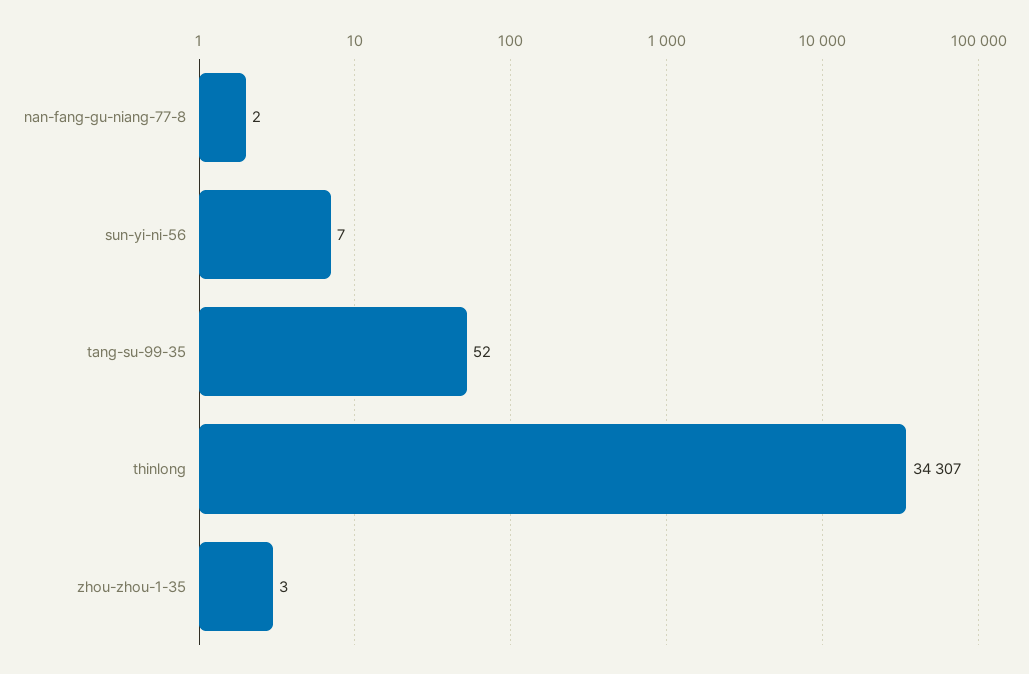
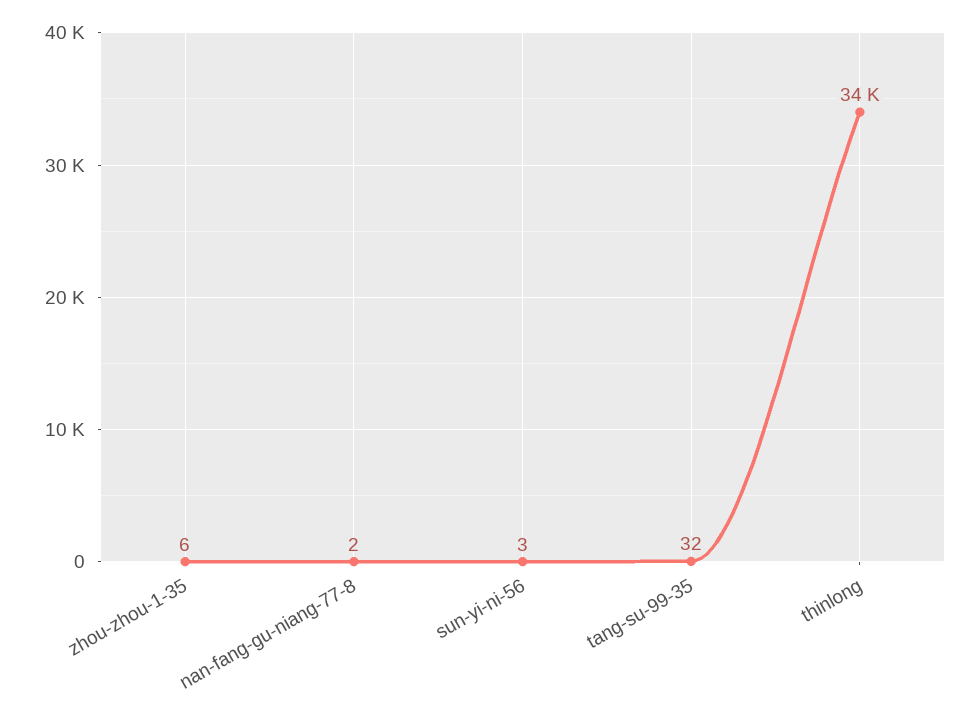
sun-yi-ni-56: 7 -> 3
tang-su-99-35: 52 -> 32
zhou-zhou-1-35: 3 -> 6

